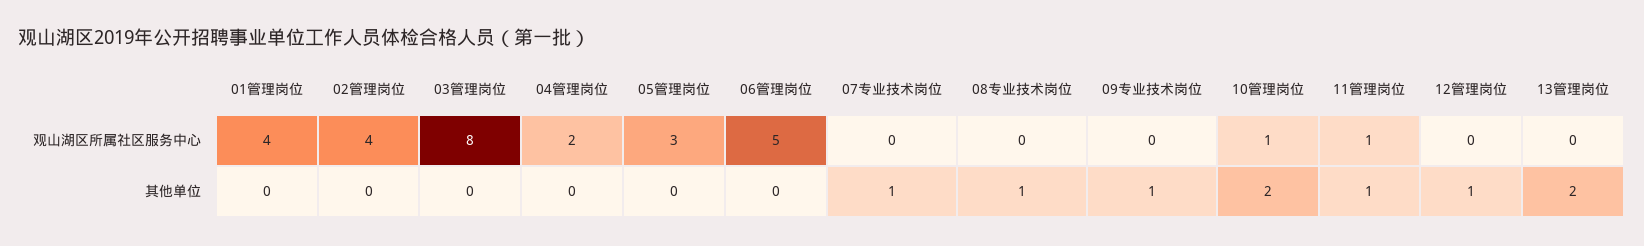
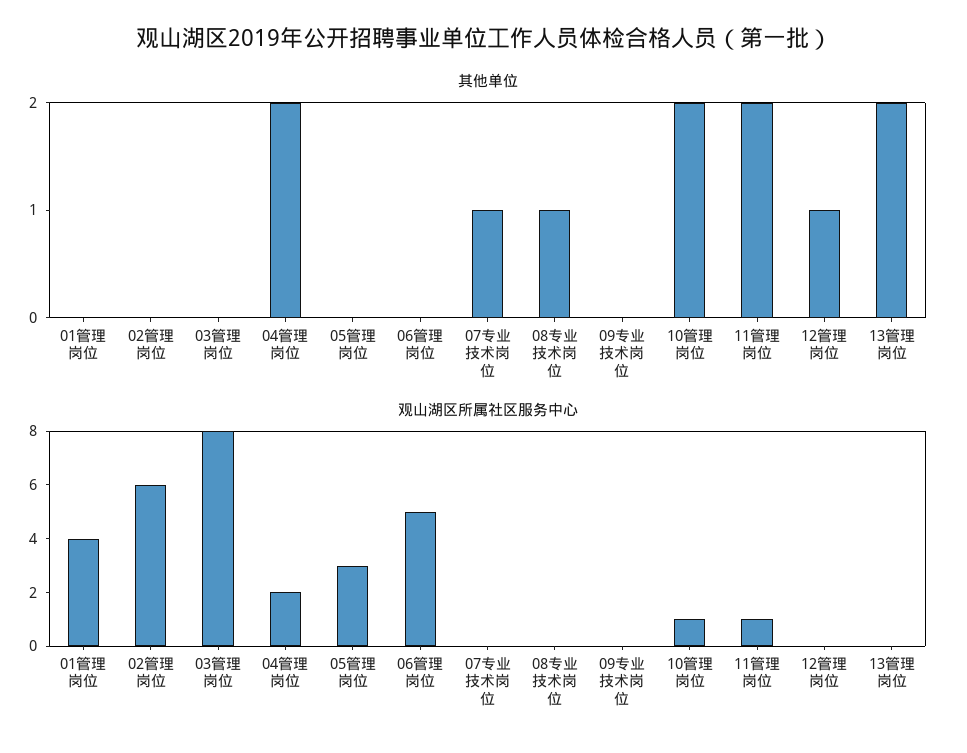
观山湖区所属社区服务中心, 02管理岗位: 4 -> 6
其他单位, 04管理岗位: 0 -> 2
其他单位, 09专业技术岗位: 1 -> 0
其他单位, 11管理岗位: 1 -> 2

